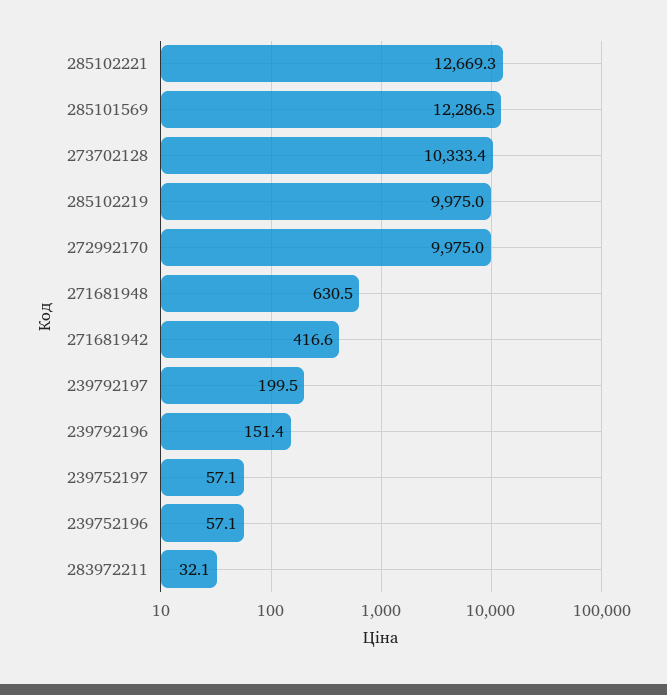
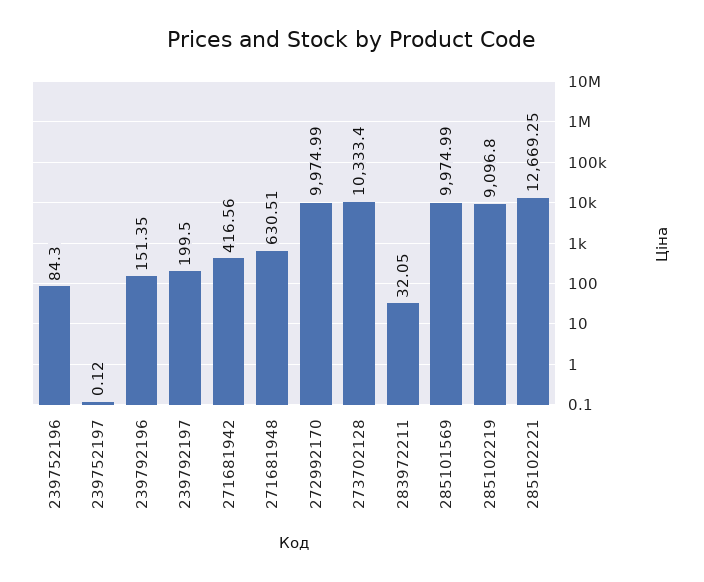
285101569: 12286.5 -> 9974.99
285102219: 9975 -> 9096.8
239752197: 57.1 -> 0.12
239752196: 57.1 -> 84.3

